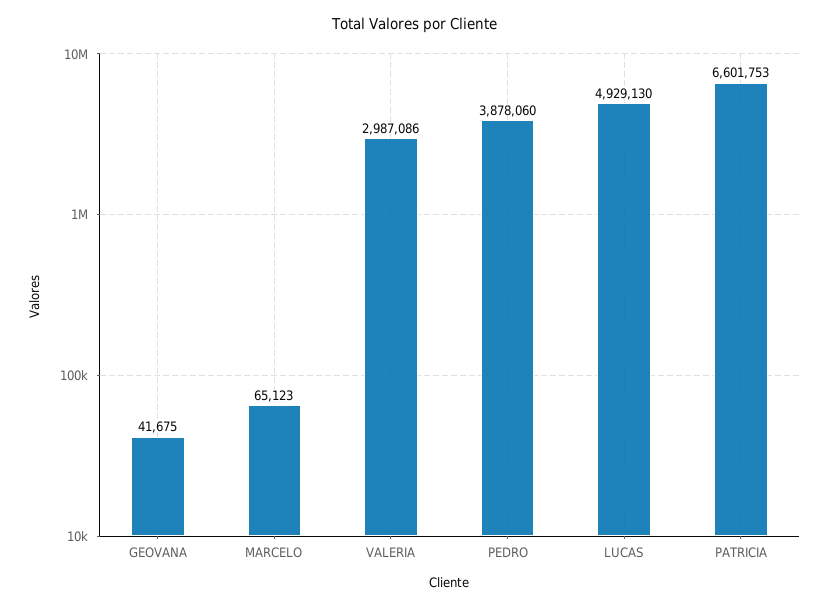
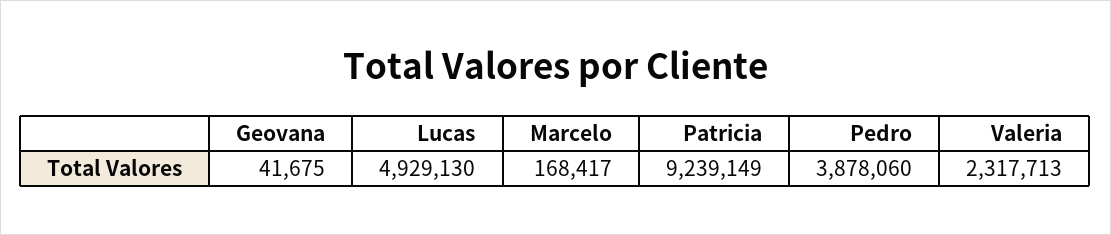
MARCELO: 65123 -> 168417
VALERIA: 2987086 -> 2317713
PATRICIA: 6601753 -> 9239149

